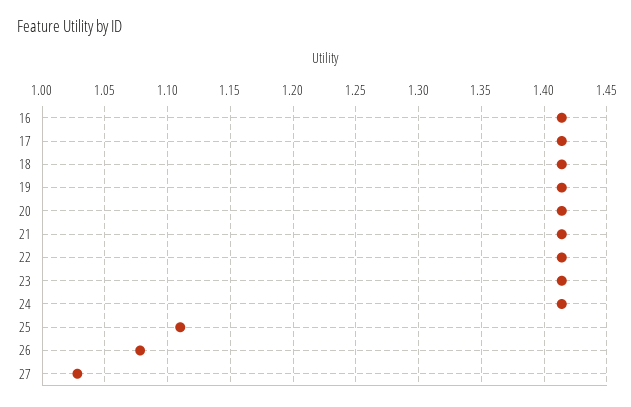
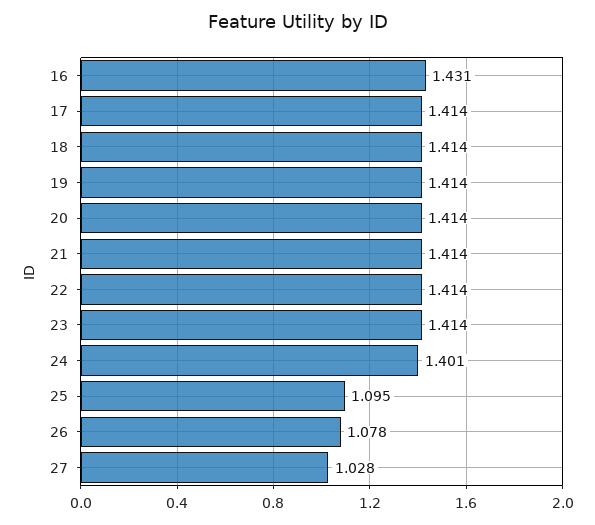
16: 1.415 -> 1.431
24: 1.415 -> 1.401
25: 1.11 -> 1.095

